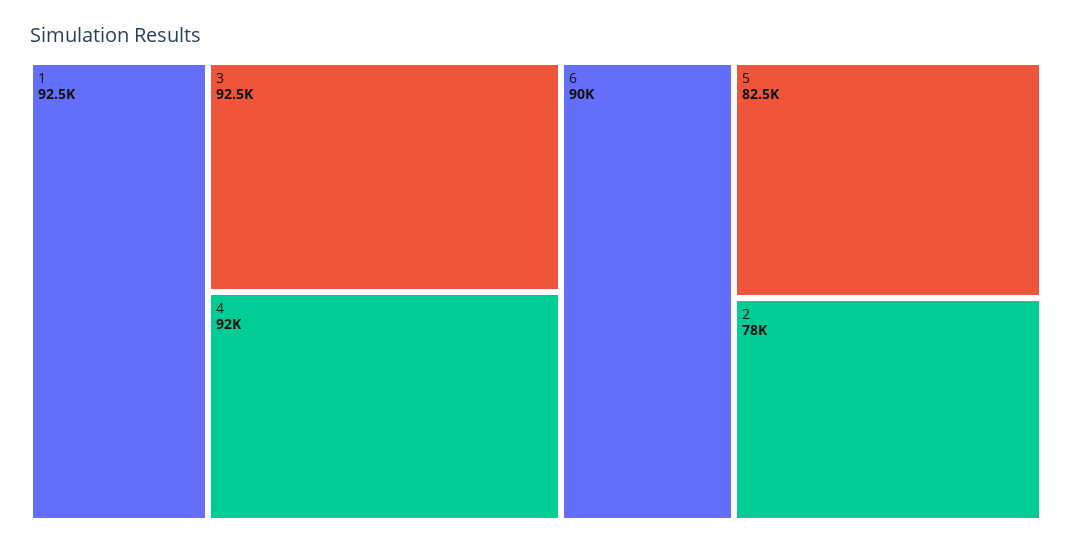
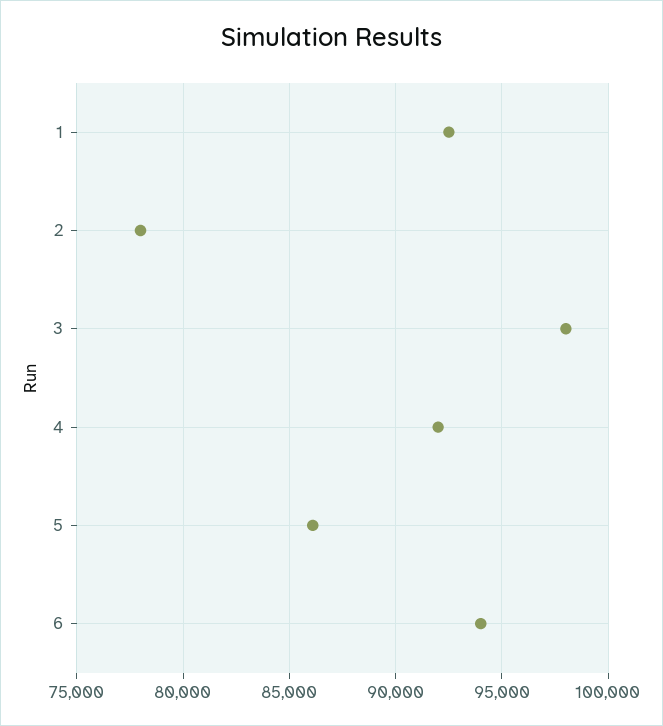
3: 92500 -> 98000
6: 90000 -> 94000
5: 82500 -> 86000

